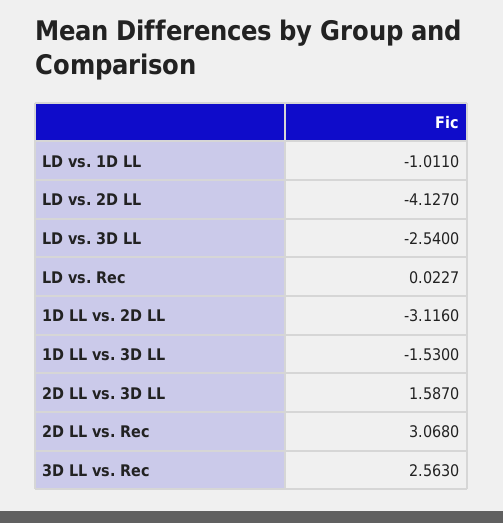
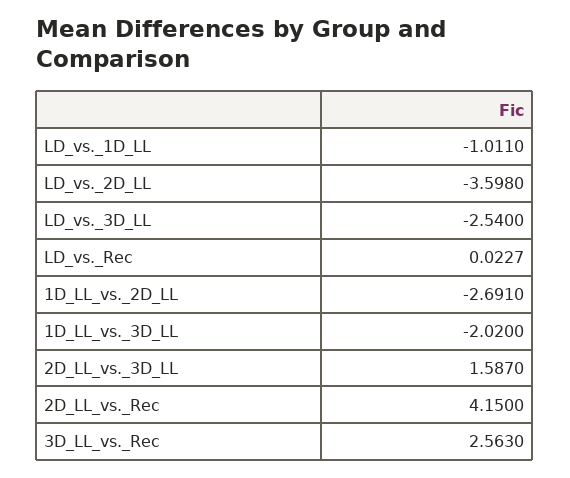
LD vs. 2D LL: -4.127 -> -3.598
1D LL vs. 2D LL: -3.116 -> -2.691
1D LL vs. 3D LL: -1.53 -> -2.02
2D LL vs. Rec: 3.068 -> 4.15

